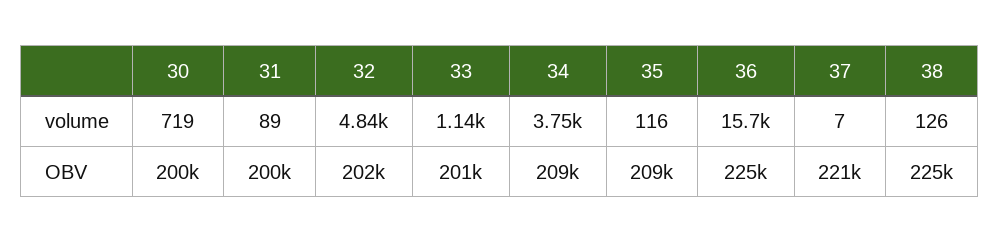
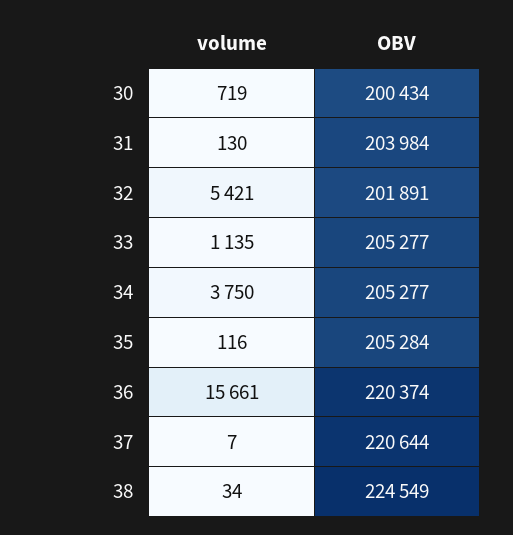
31, volume: 89 -> 130
32, volume: 4840 -> 5421
38, volume: 126 -> 34
31, OBV: 200000 -> 203984
33, OBV: 201000 -> 205277
34, OBV: 209000 -> 205277
35, OBV: 209000 -> 205284
36, OBV: 225000 -> 220374

